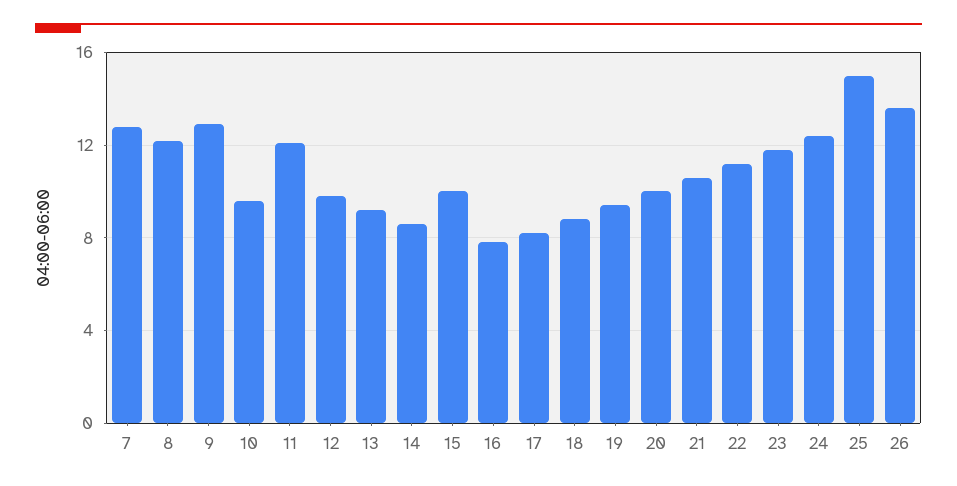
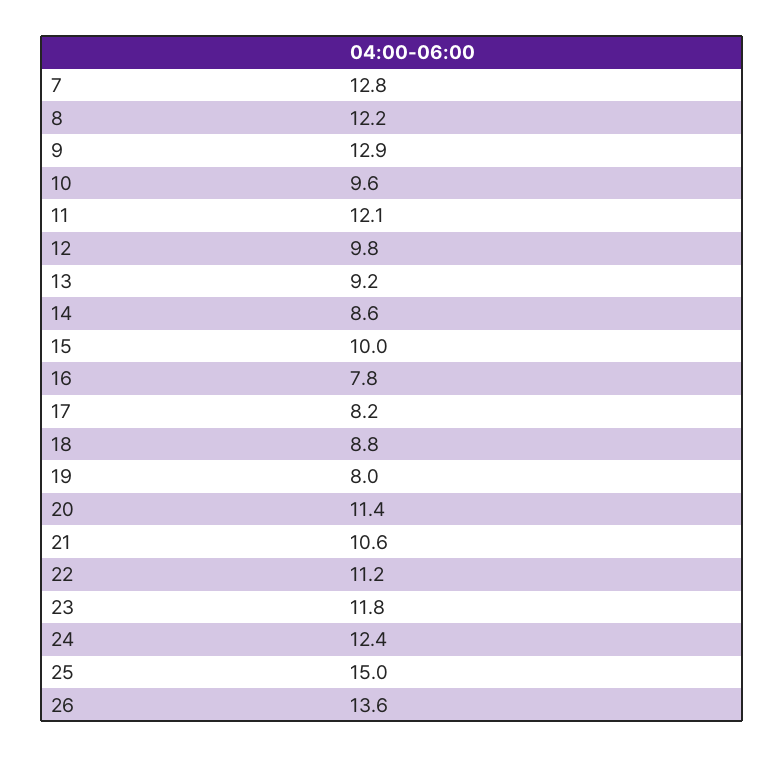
19: 9.5 -> 8
20: 10 -> 11.4

